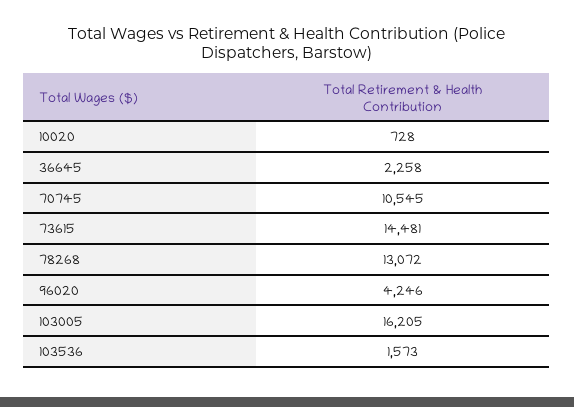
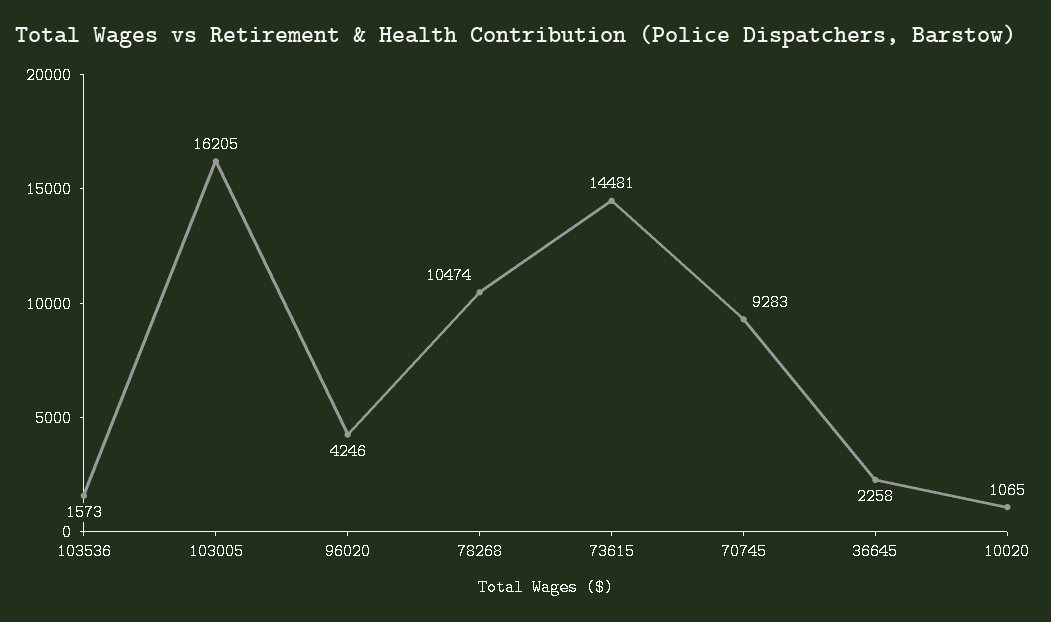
10020: 728 -> 1065
70745: 10545 -> 9283
78268: 13072 -> 10474

